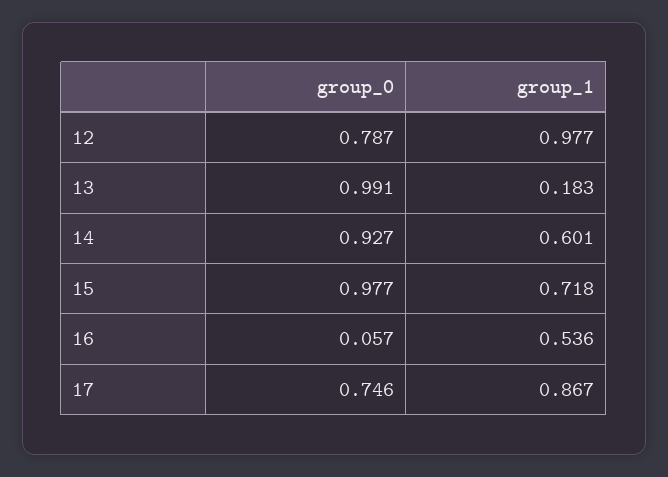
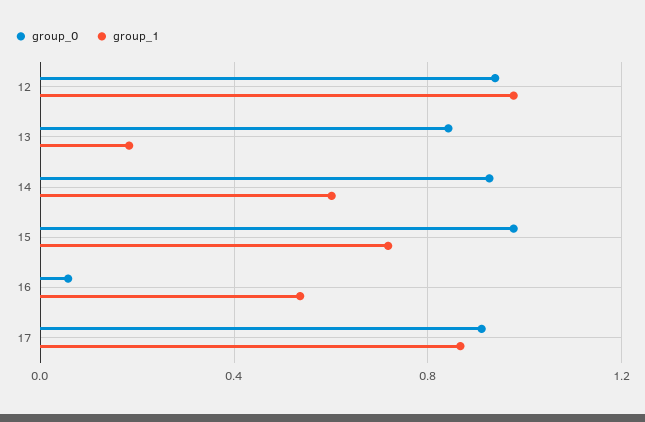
group_0, 12: 0.787 -> 0.95
group_0, 13: 0.991 -> 0.85
group_0, 17: 0.746 -> 0.9

